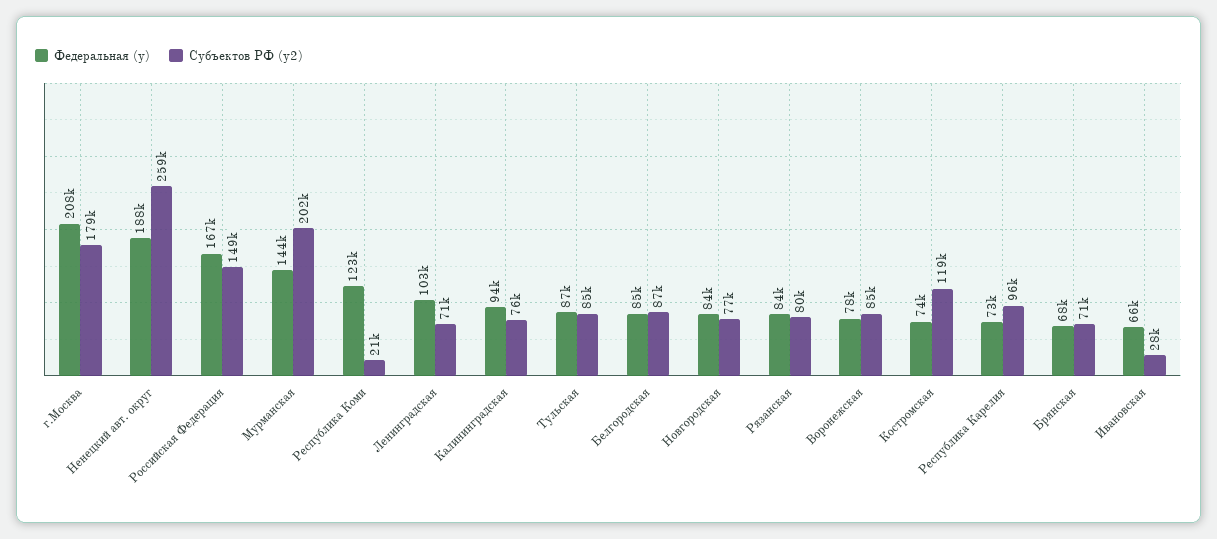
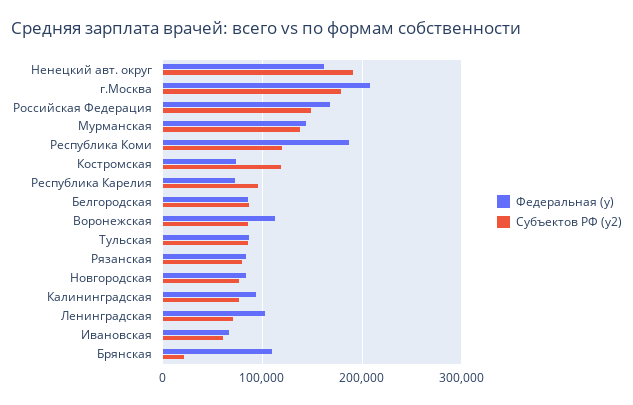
Федеральная (y), Ненецкий авт. округ: 188000 -> 160000
Субъектов РФ (y2), Ненецкий авт. округ: 259000 -> 190000
Субъектов РФ (y2), Мурманская: 202000 -> 140000
Федеральная (y), Республика Коми: 123000 -> 190000
Субъектов РФ (y2), Республика Коми: 21000 -> 120000
Федеральная (y), Воронежская: 78000 -> 110000
Федеральная (y), Брянская: 68000 -> 110000
Субъектов РФ (y2), Брянская: 71000 -> 20000
Субъектов РФ (y2), Ивановская: 28000 -> 60000

